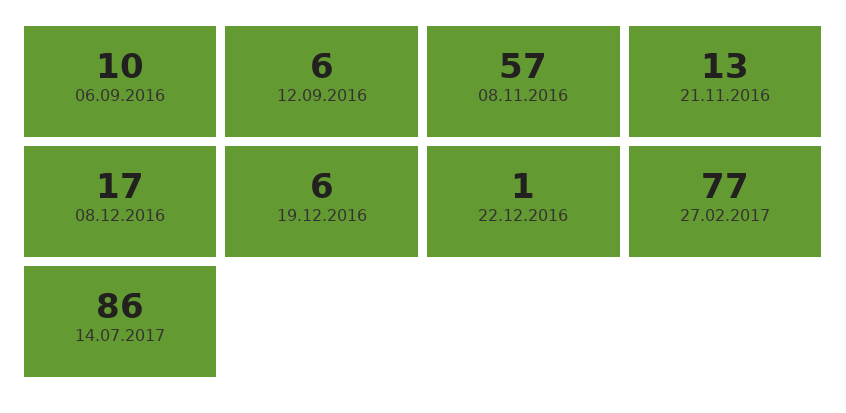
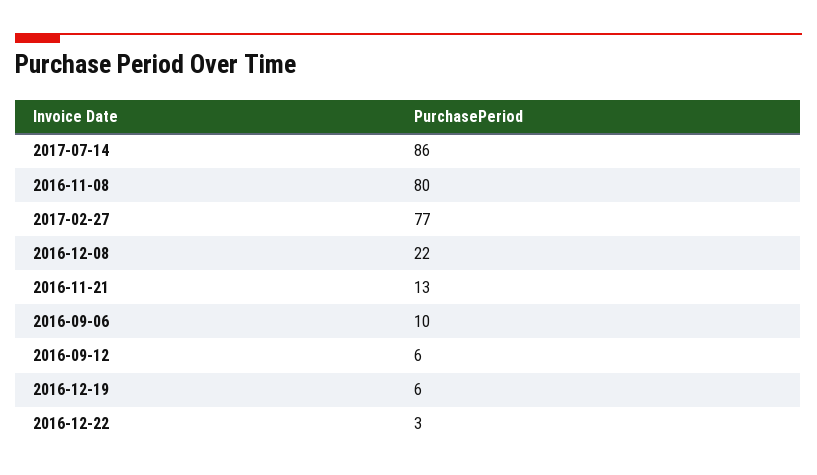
08.11.2016: 57 -> 80
08.12.2016: 17 -> 22
22.12.2016: 1 -> 3

